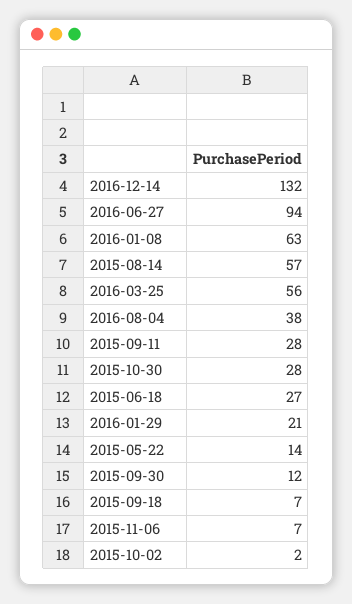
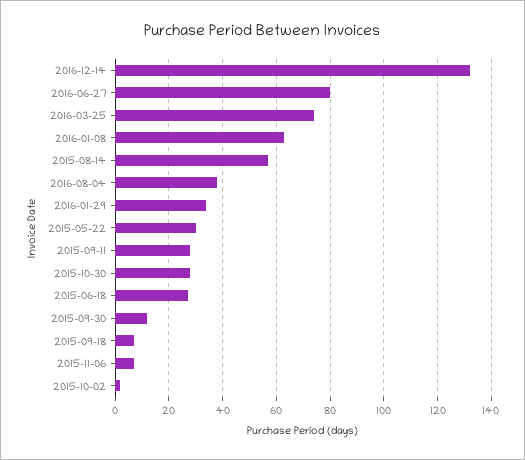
2016-06-27: 94 -> 80
2016-03-25: 56 -> 75
2016-01-29: 21 -> 35
2015-05-22: 14 -> 30

